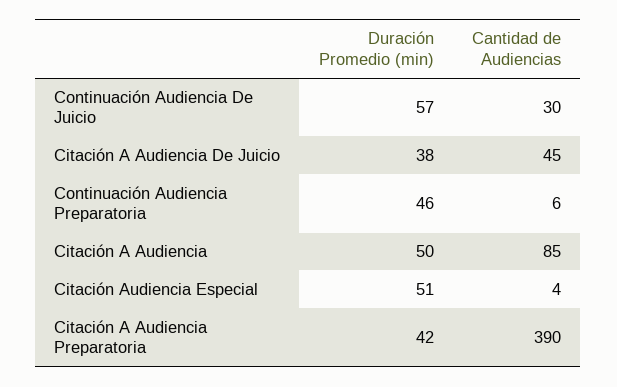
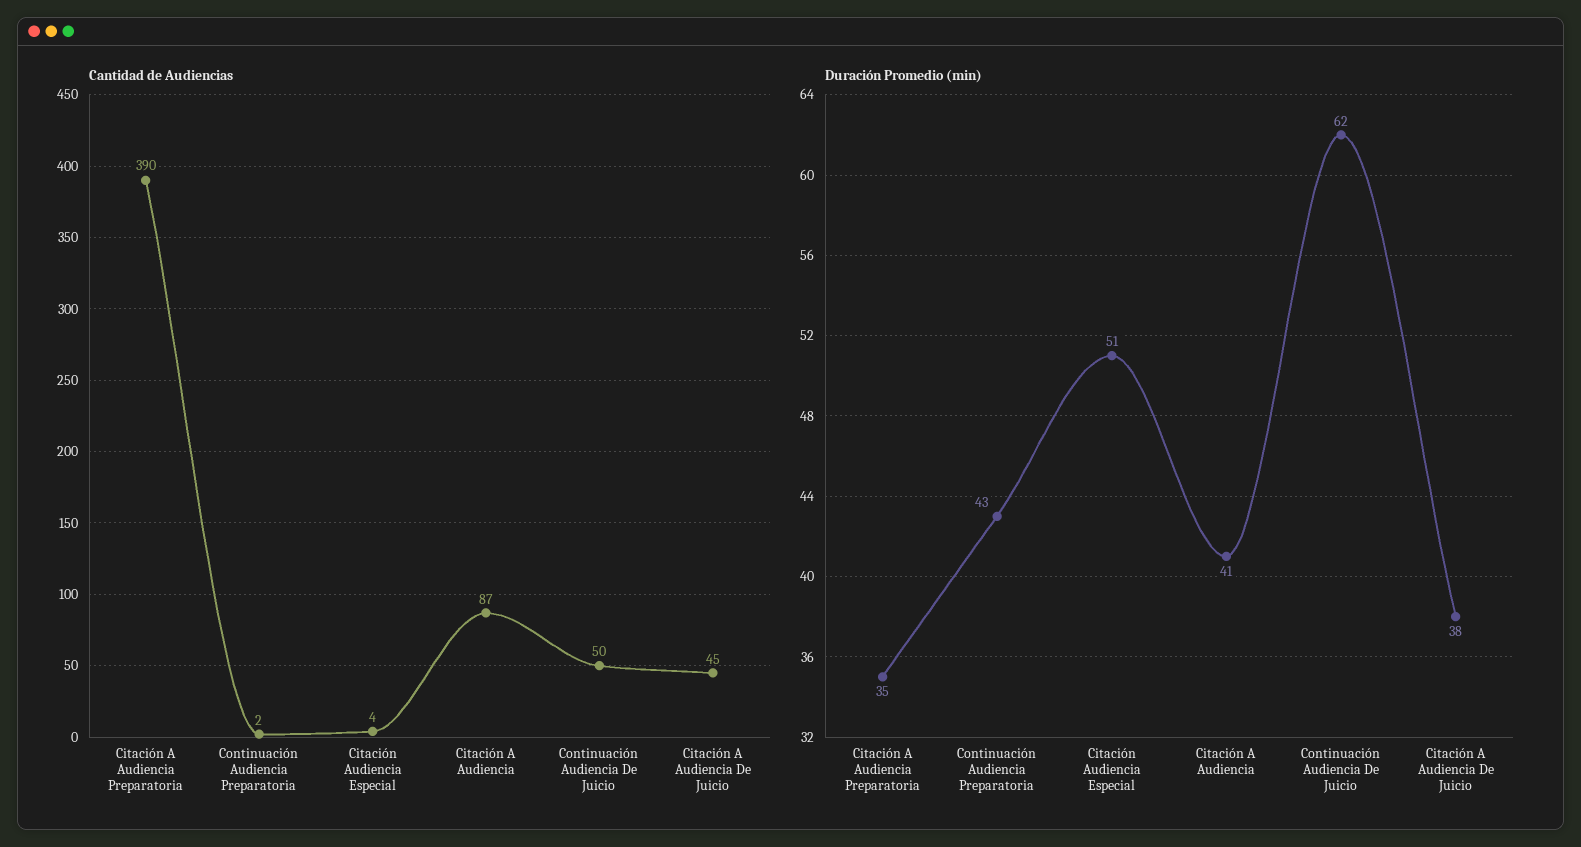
Duración Promedio (min), Continuación Audiencia De Juicio: 57 -> 62
Cantidad de Audiencias, Continuación Audiencia De Juicio: 30 -> 50
Duración Promedio (min), Continuación Audiencia Preparatoria: 46 -> 43
Cantidad de Audiencias, Continuación Audiencia Preparatoria: 6 -> 2
Duración Promedio (min), Citación A Audiencia: 50 -> 41
Cantidad de Audiencias, Citación A Audiencia: 85 -> 87
Duración Promedio (min), Citación A Audiencia Preparatoria: 42 -> 35

